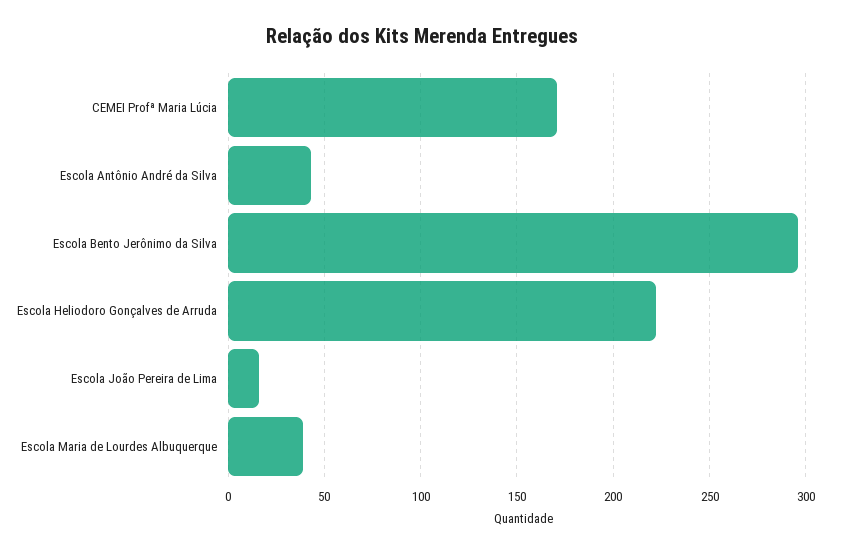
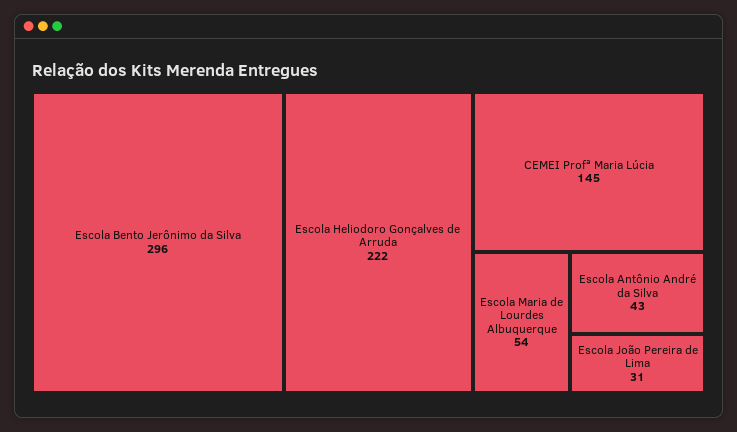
CEMEI Profª Maria Lúcia: 170 -> 145
Escola João Pereira de Lima: 15 -> 31
Escola Maria de Lourdes Albuquerque: 40 -> 54

